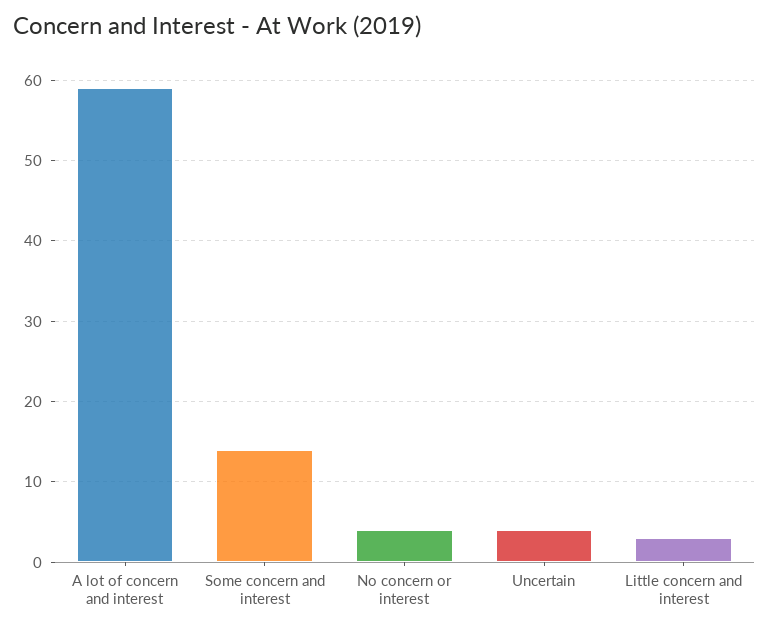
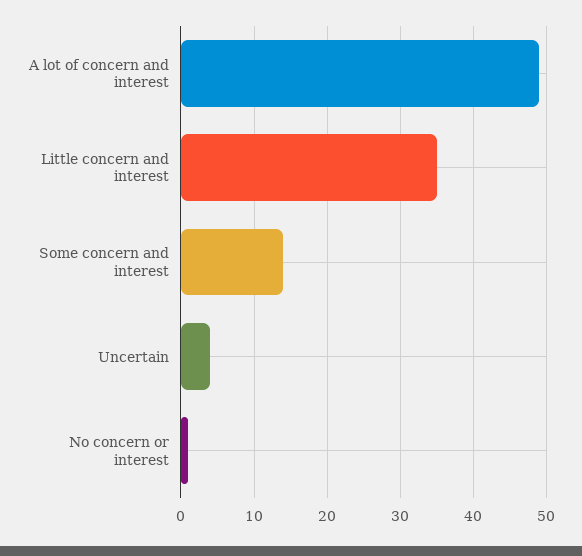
A lot of concern and interest: 59 -> 49
No concern or interest: 4 -> 1
Little concern and interest: 3 -> 35

